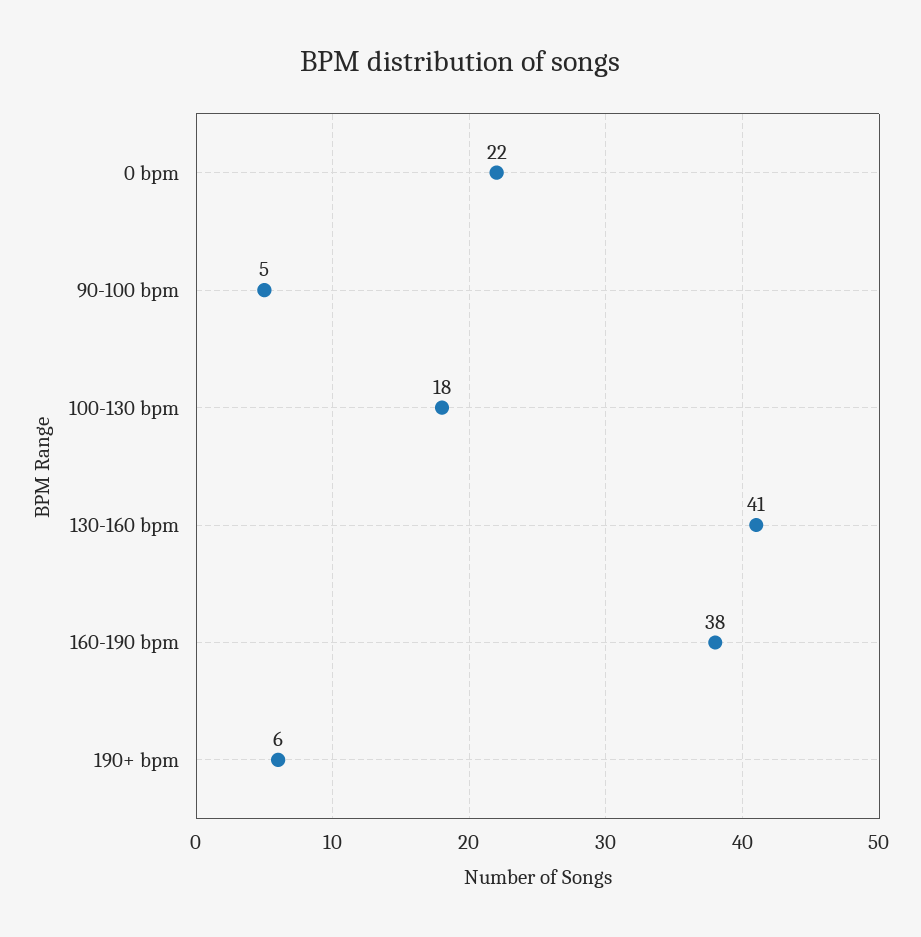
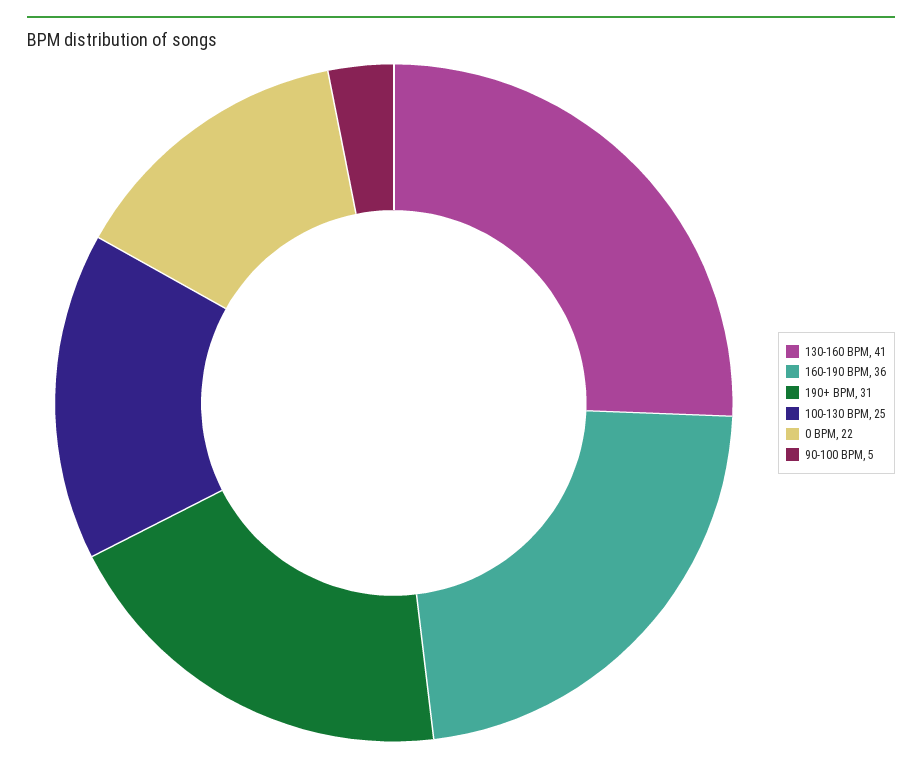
100-130 bpm: 18 -> 25
160-190 bpm: 38 -> 36
190+ bpm: 6 -> 31

